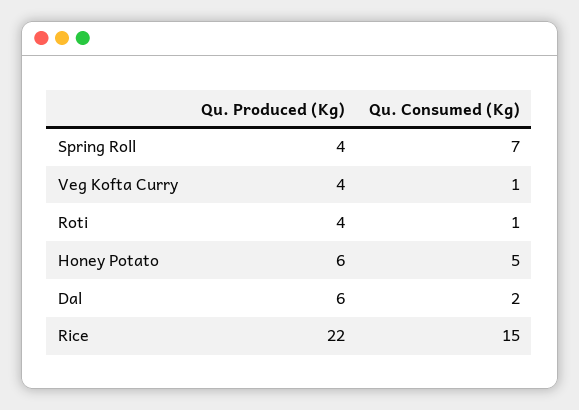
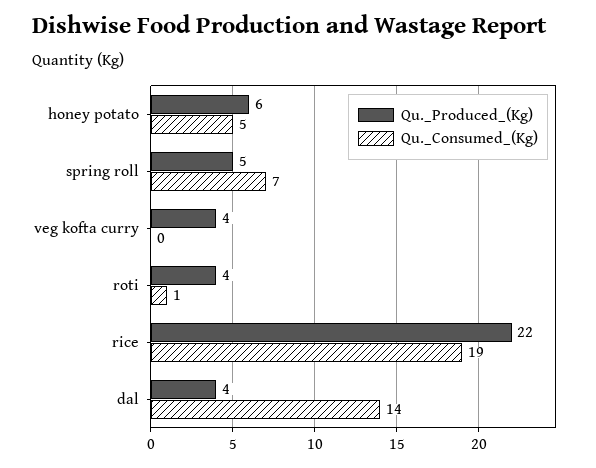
Qu. Produced (Kg), Spring Roll: 4 -> 5
Qu. Consumed (Kg), Veg Kofta Curry: 1 -> 0
Qu. Produced (Kg), Dal: 6 -> 4
Qu. Consumed (Kg), Dal: 2 -> 14
Qu. Consumed (Kg), Rice: 15 -> 19

